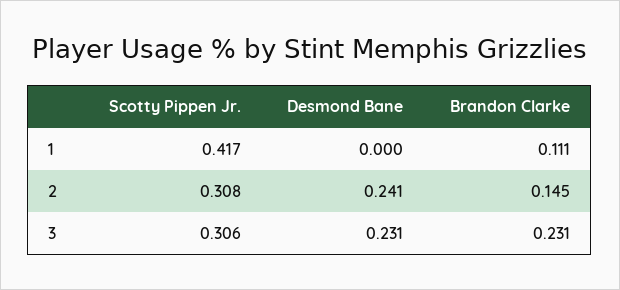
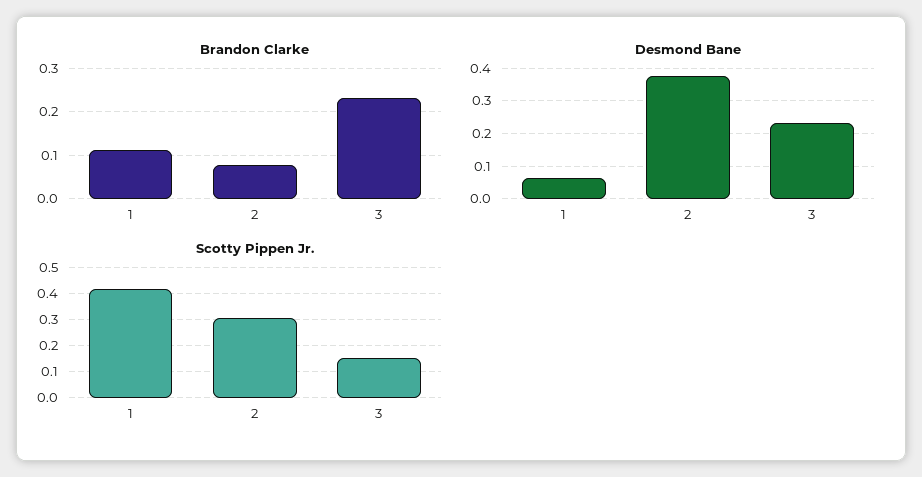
Desmond Bane, 1: 0 -> 0.06
Desmond Bane, 2: 0.241 -> 0.38
Brandon Clarke, 2: 0.145 -> 0.08
Scotty Pippen Jr., 3: 0.306 -> 0.15

